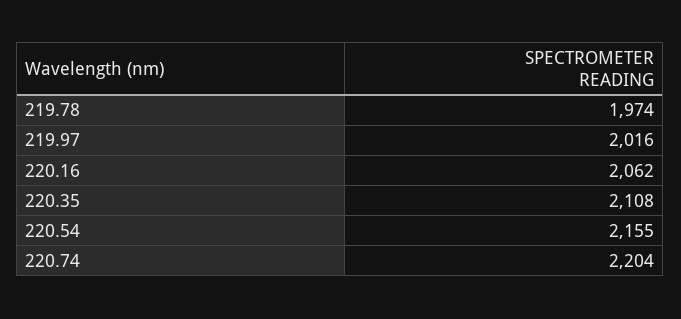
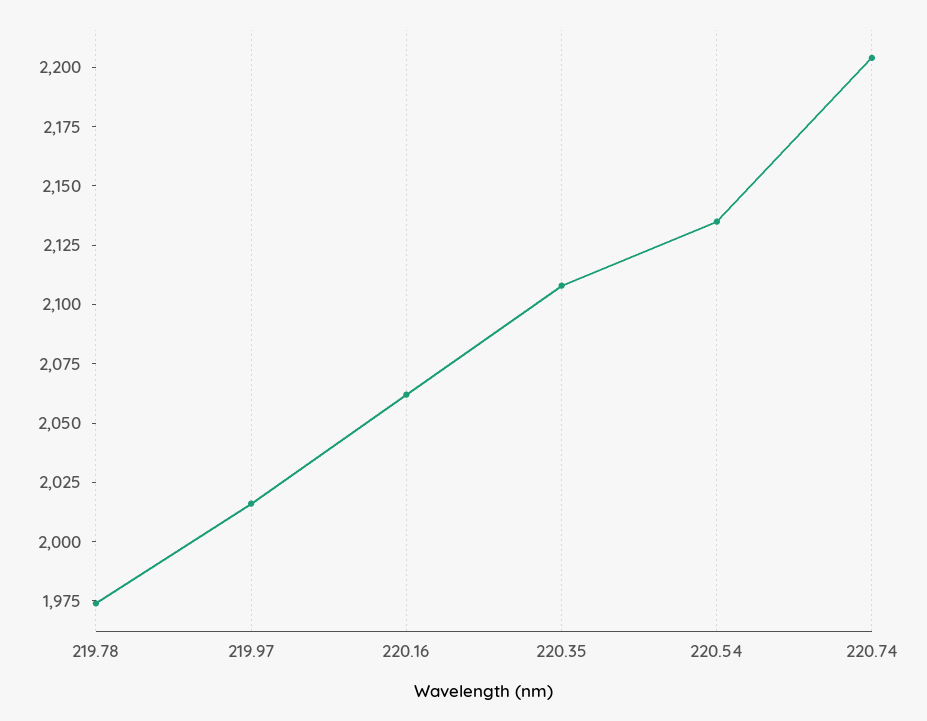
220.54: 2155 -> 2135

